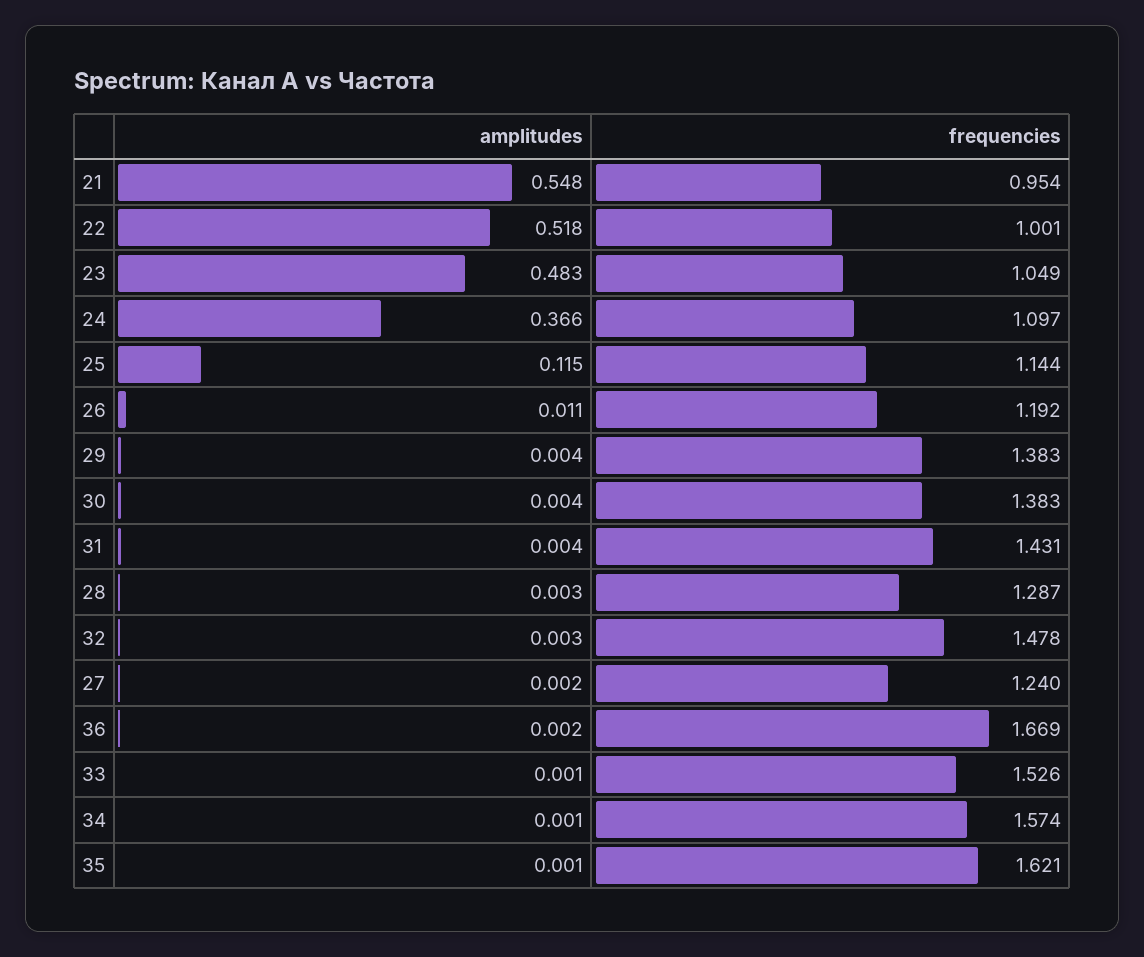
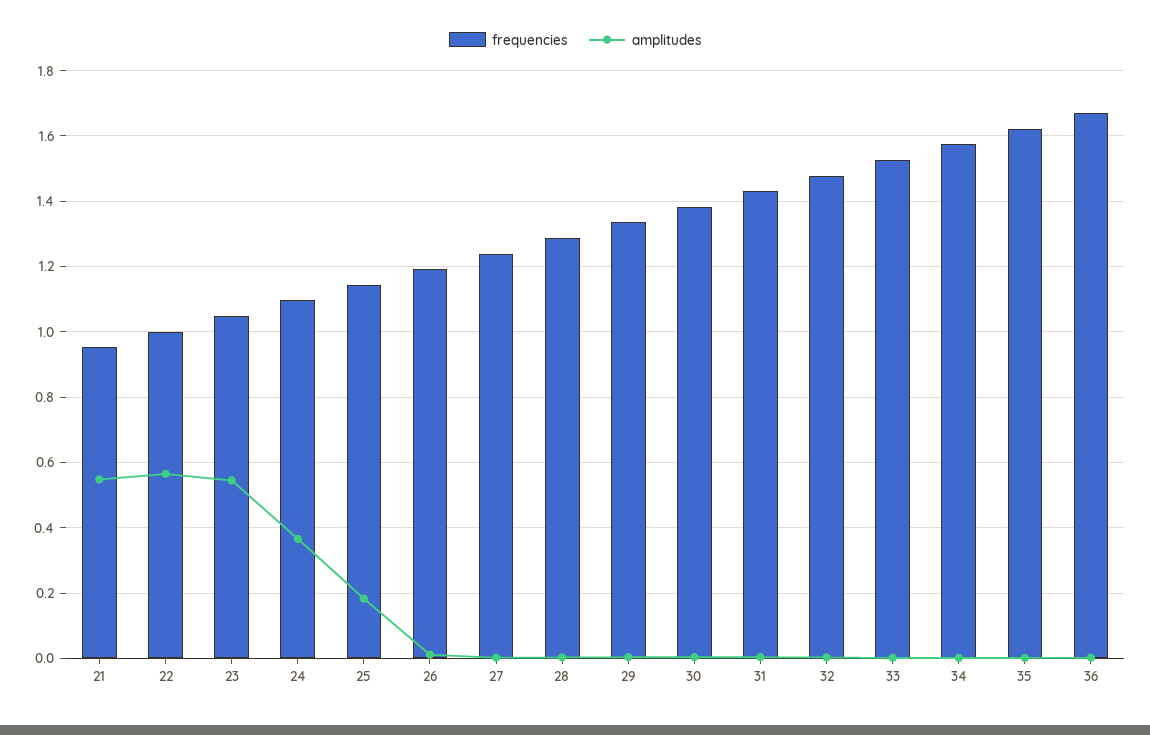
amplitudes, 22: 0.518 -> 0.56
amplitudes, 23: 0.483 -> 0.54
amplitudes, 25: 0.115 -> 0.18
frequencies, 29: 1.383 -> 1.34

